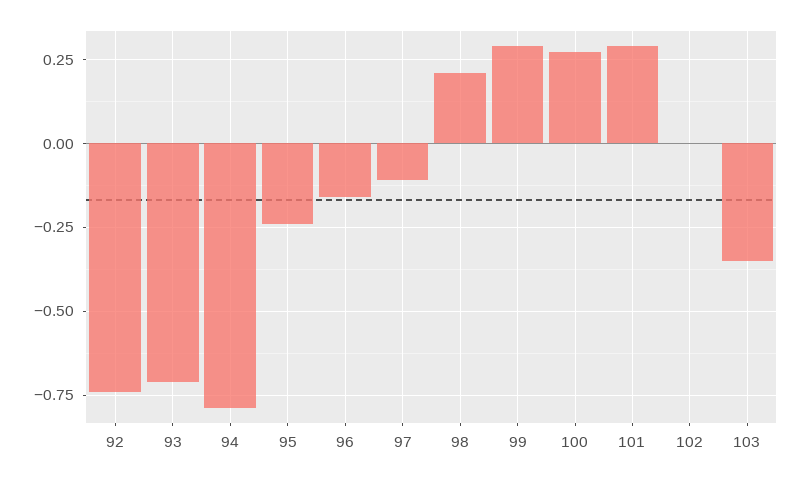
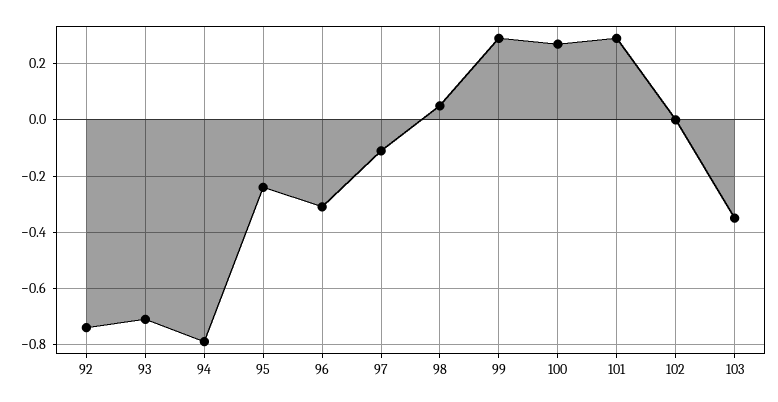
96: -0.15 -> -0.3
98: 0.2 -> 0.05

